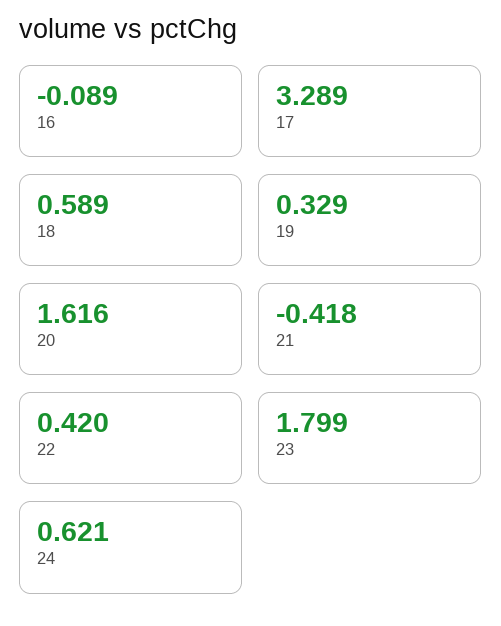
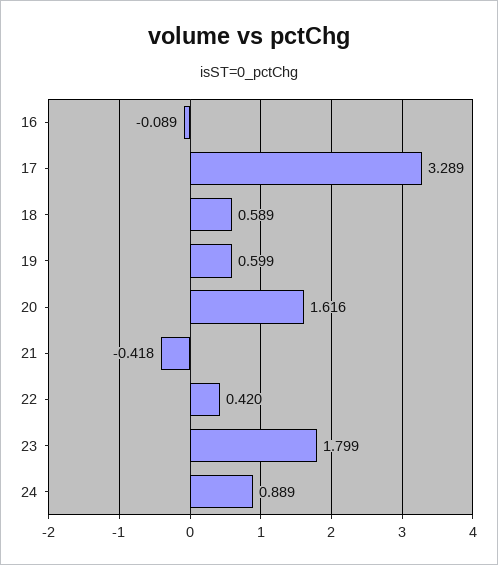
19: 0.329 -> 0.599
24: 0.621 -> 0.889

